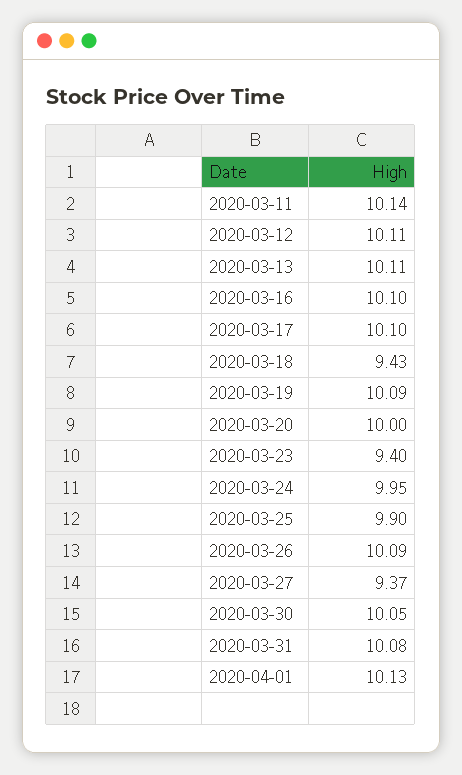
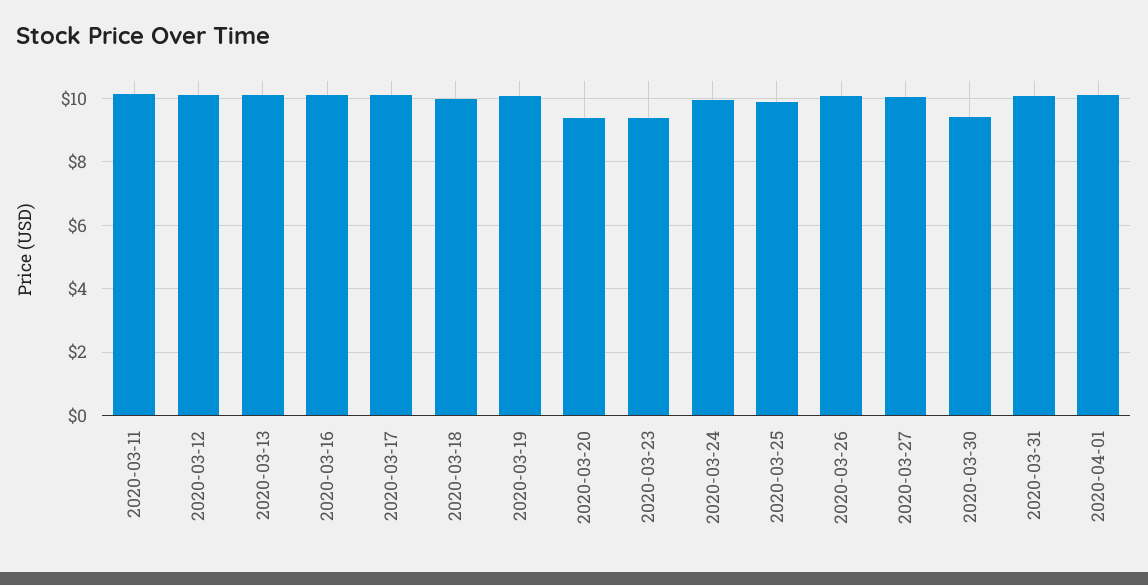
2020-03-18: 9.43 -> 10
2020-03-20: 10 -> 9.4
2020-03-27: 9.37 -> 10
2020-03-30: 10.05 -> 9.4

